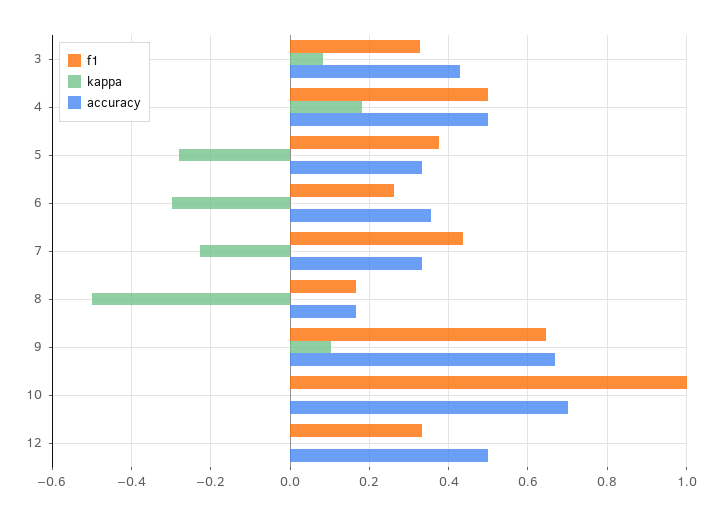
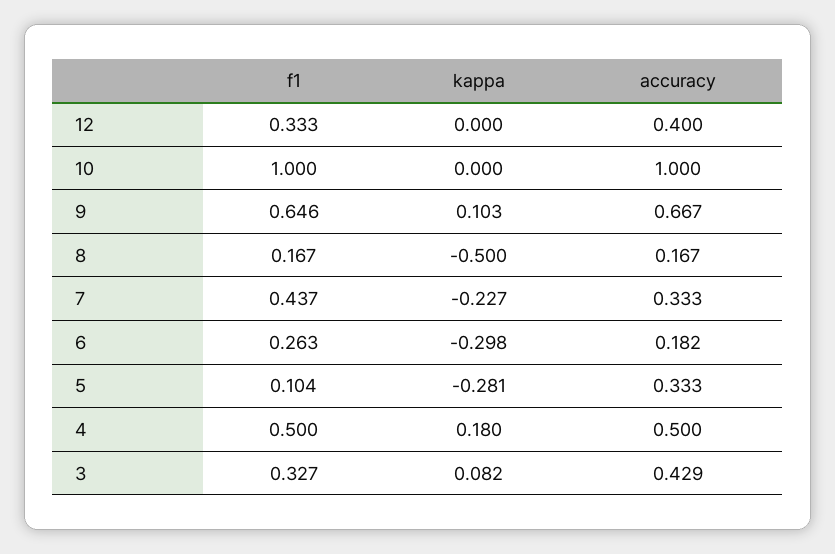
f1, 5: 0.38 -> 0.104
accuracy, 6: 0.36 -> 0.182
accuracy, 10: 0.7 -> 1
accuracy, 12: 0.5 -> 0.4

